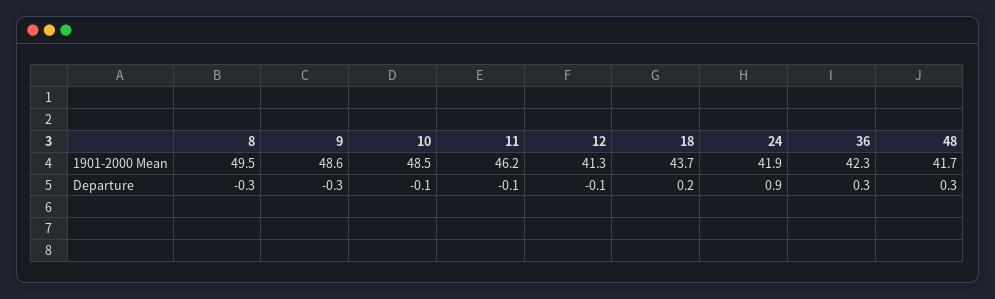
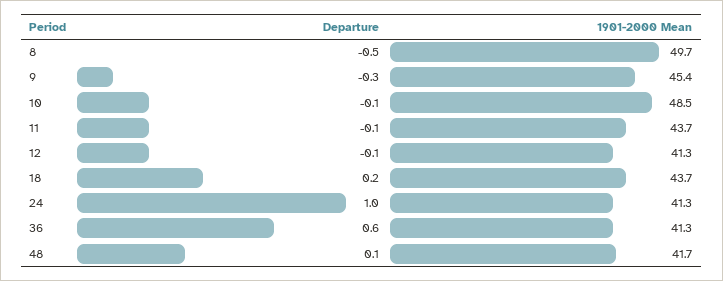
8, 1901-2000 Mean: 49.5 -> 49.7
9, 1901-2000 Mean: 48.6 -> 45.4
11, 1901-2000 Mean: 46.2 -> 43.7
24, 1901-2000 Mean: 41.9 -> 41.3
36, 1901-2000 Mean: 42.3 -> 41.3
8, Departure: -0.3 -> -0.5
24, Departure: 0.9 -> 1
36, Departure: 0.3 -> 0.6
48, Departure: 0.3 -> 0.1

